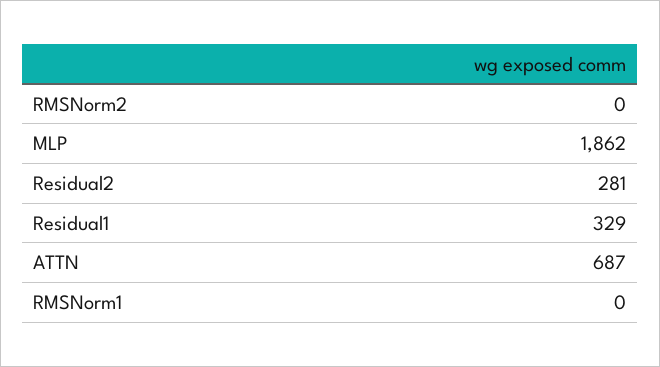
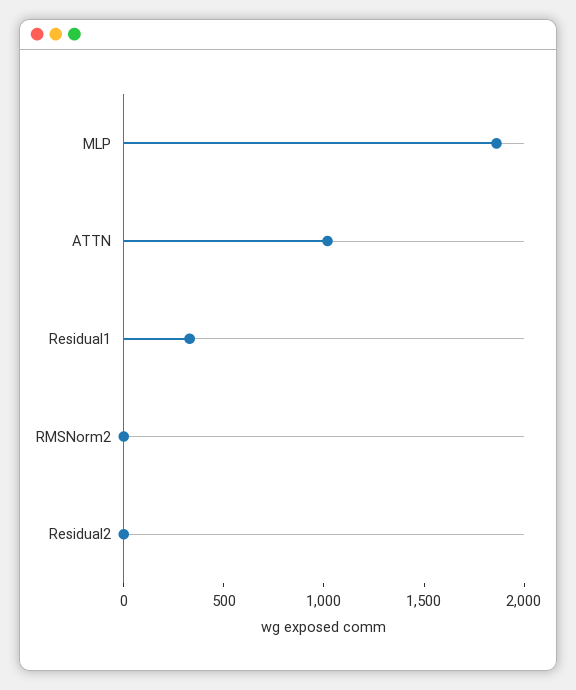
Residual2: 281 -> 0
ATTN: 687 -> 1000
RMSNorm1: 0 -> none

